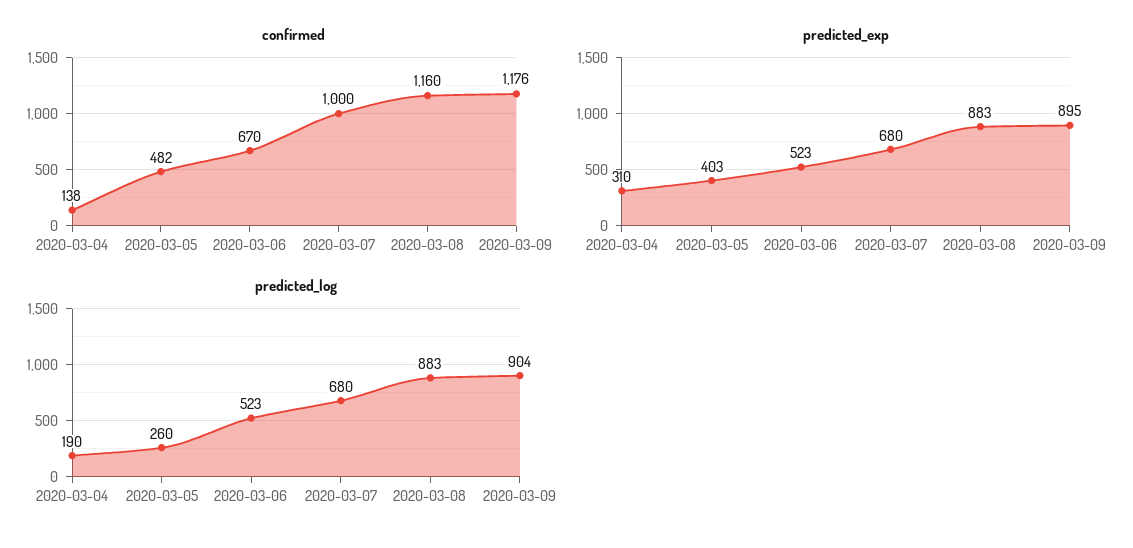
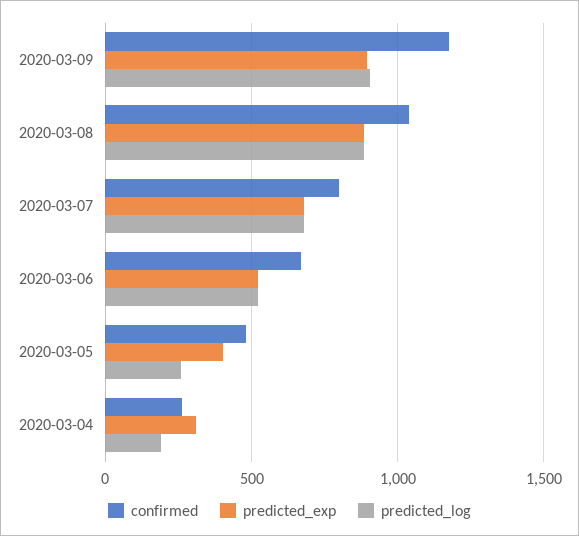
confirmed, 2020-03-04: 138 -> 250
confirmed, 2020-03-07: 1000 -> 800
confirmed, 2020-03-08: 1160 -> 1050

